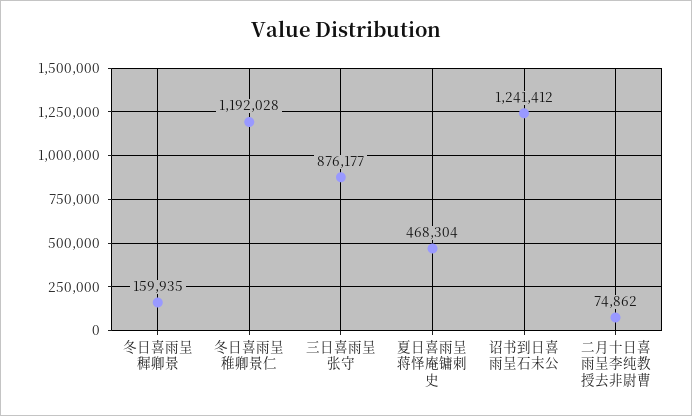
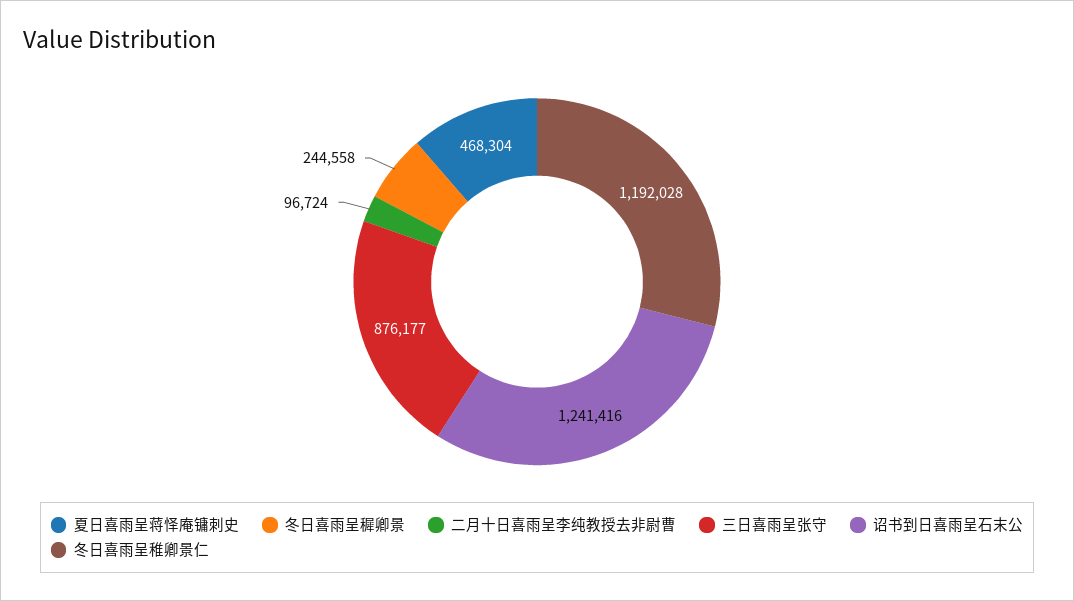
冬日喜雨呈穉卿景: 159935 -> 244558
诏书到日喜雨呈石末公: 1241412 -> 1241416
二月十日喜雨呈李纯教授去非尉曹: 74862 -> 96724

